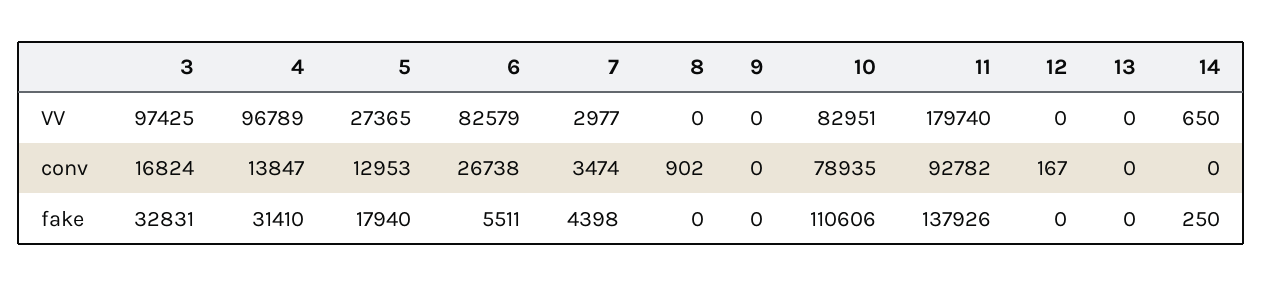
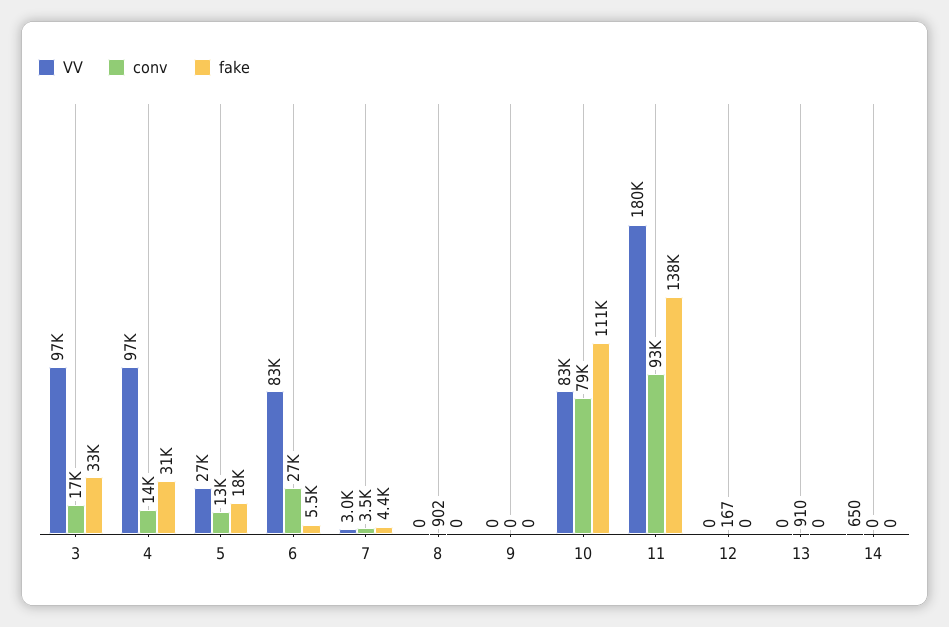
conv, 13: 0 -> 910
fake, 14: 250 -> 0

